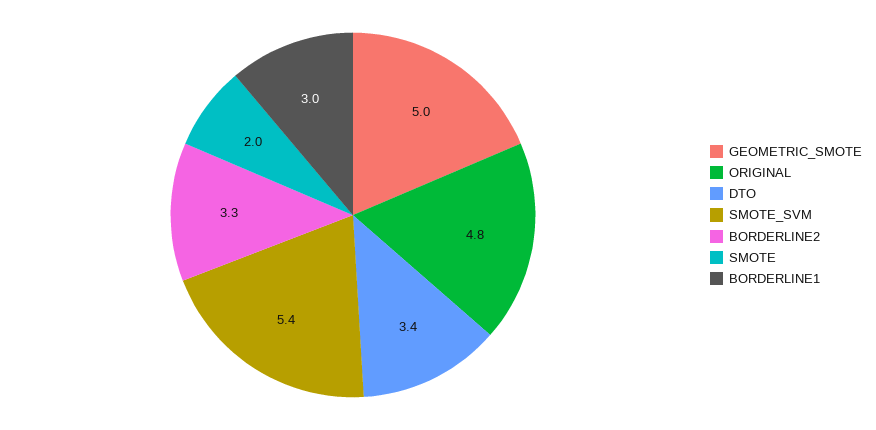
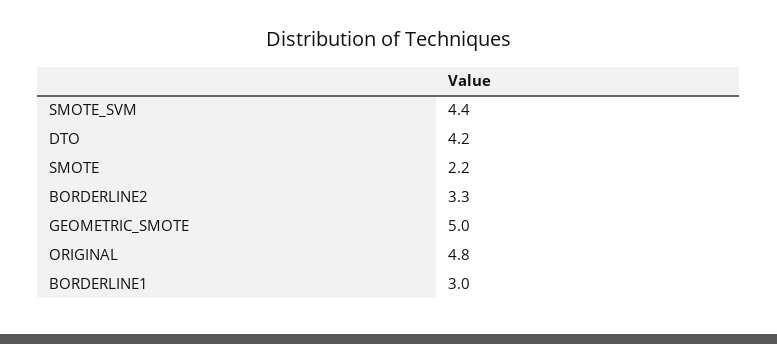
DTO: 3.4 -> 4.2
SMOTE_SVM: 5.4 -> 4.4
SMOTE: 2 -> 2.2

